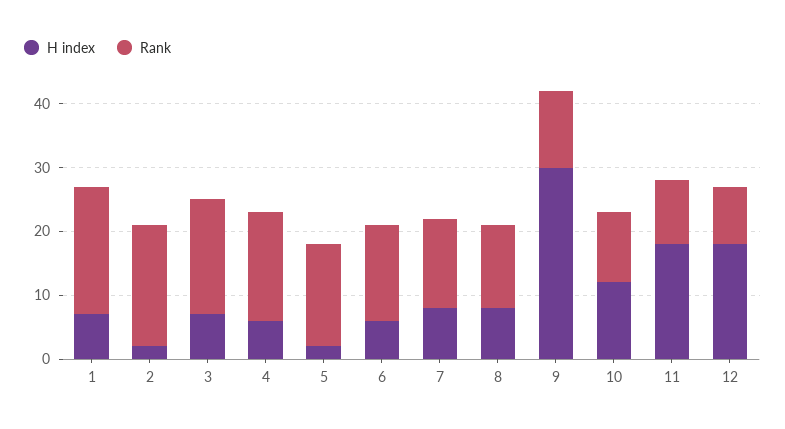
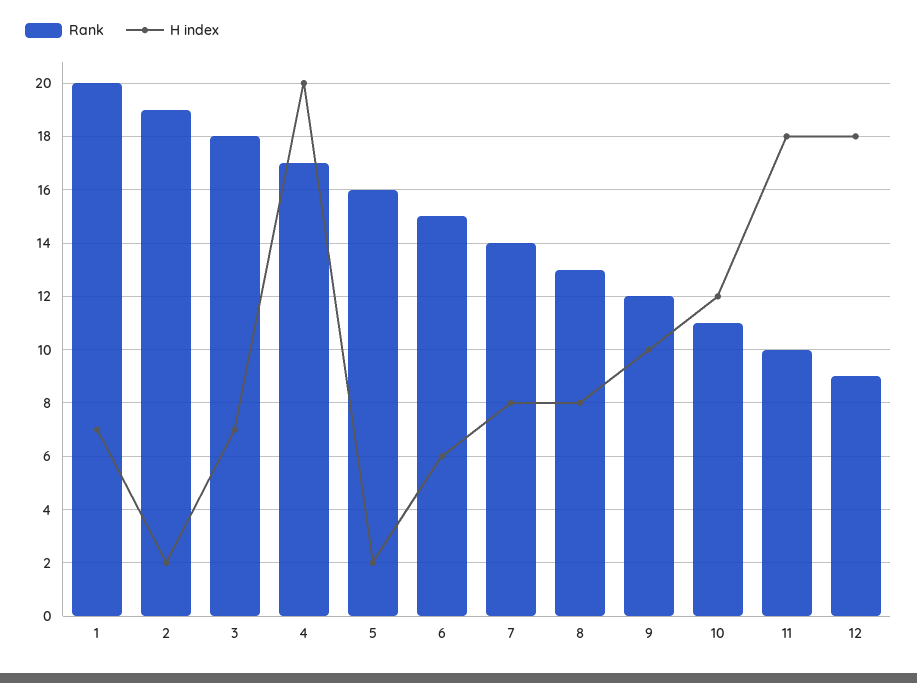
H index, 4: 5 -> 20
H index, 9: 30 -> 10

